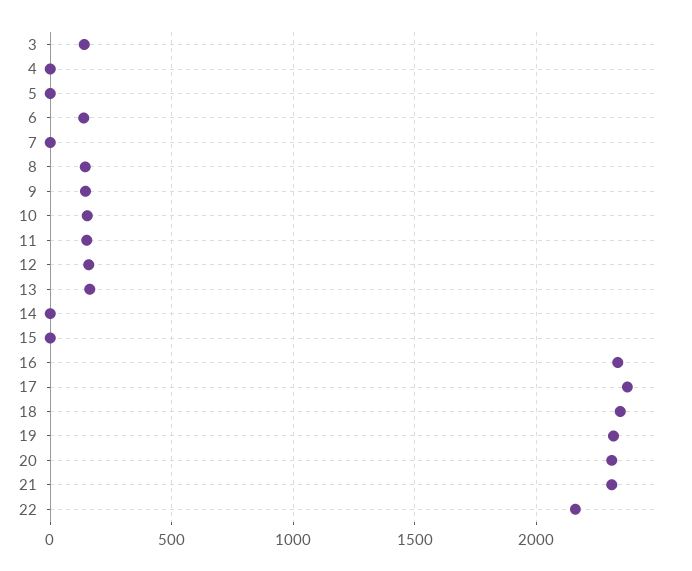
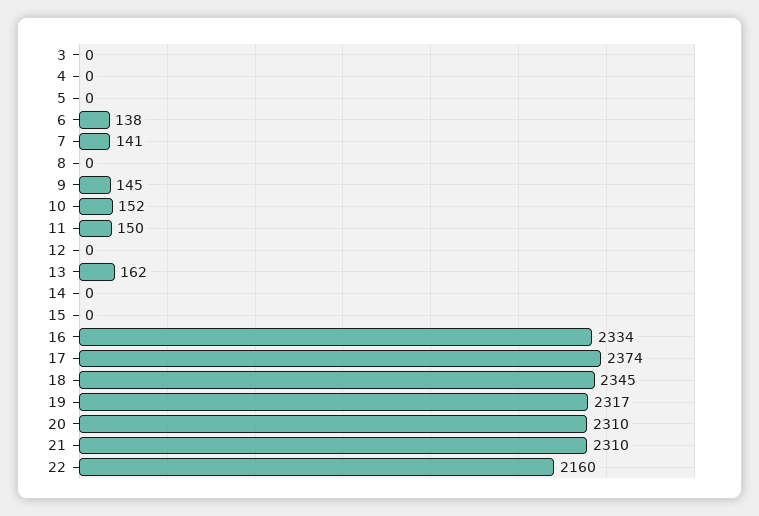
3: 150 -> 0
7: 0 -> 141
8: 150 -> 0
12: 150 -> 0

